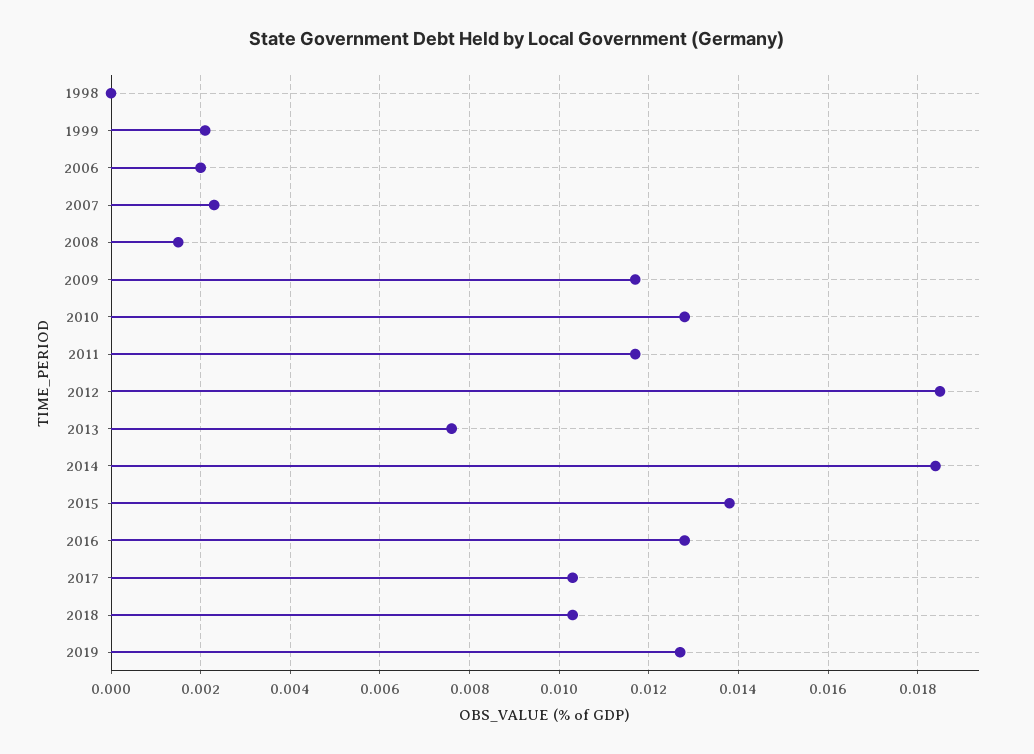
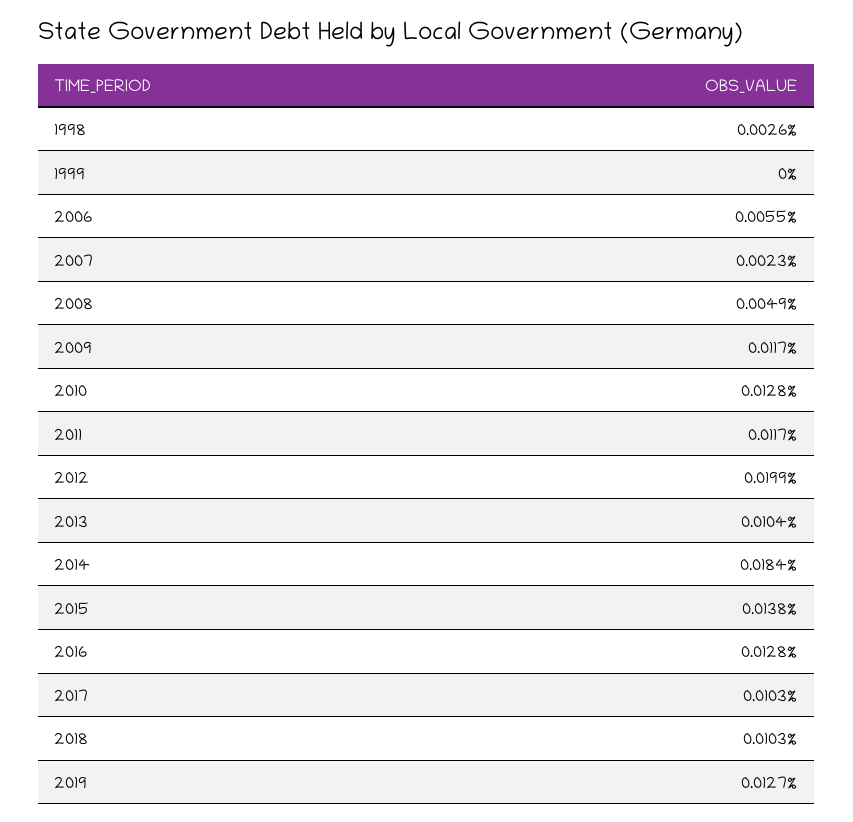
1998: 0 -> 0.0026
1999: 0.002 -> 0
2006: 0.002 -> 0.0055
2008: 0.0015 -> 0.0049
2012: 0.0185 -> 0.0199
2013: 0.0075 -> 0.0104

